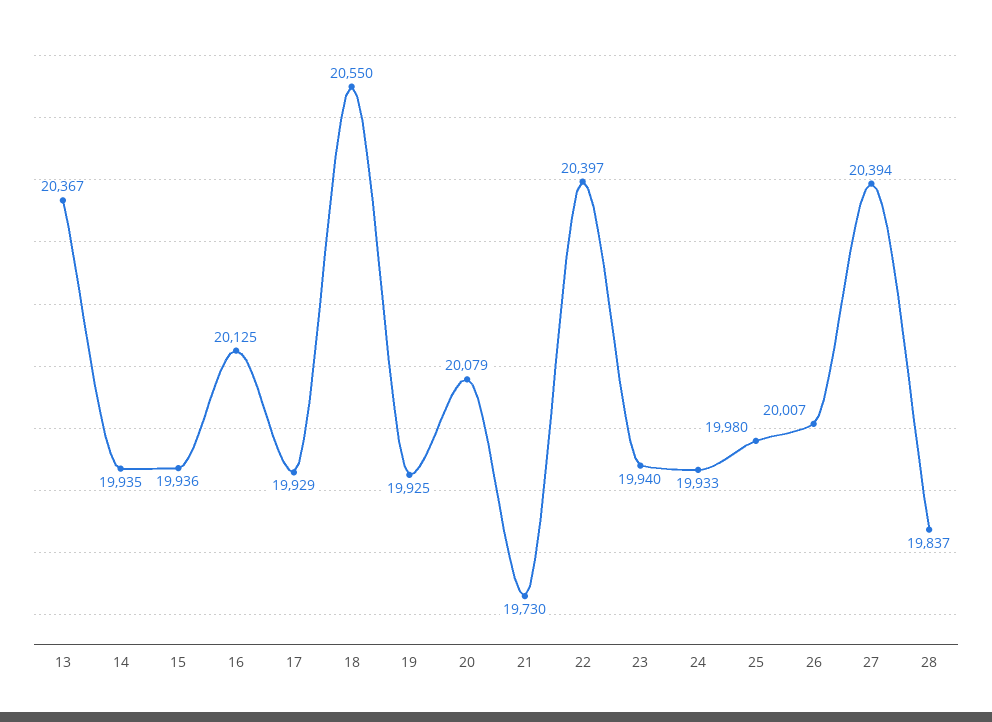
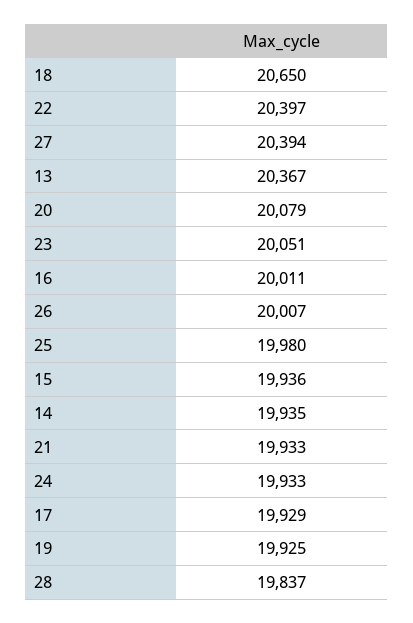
16: 20125 -> 20011
18: 20550 -> 20650
21: 19730 -> 19933
23: 19940 -> 20051

